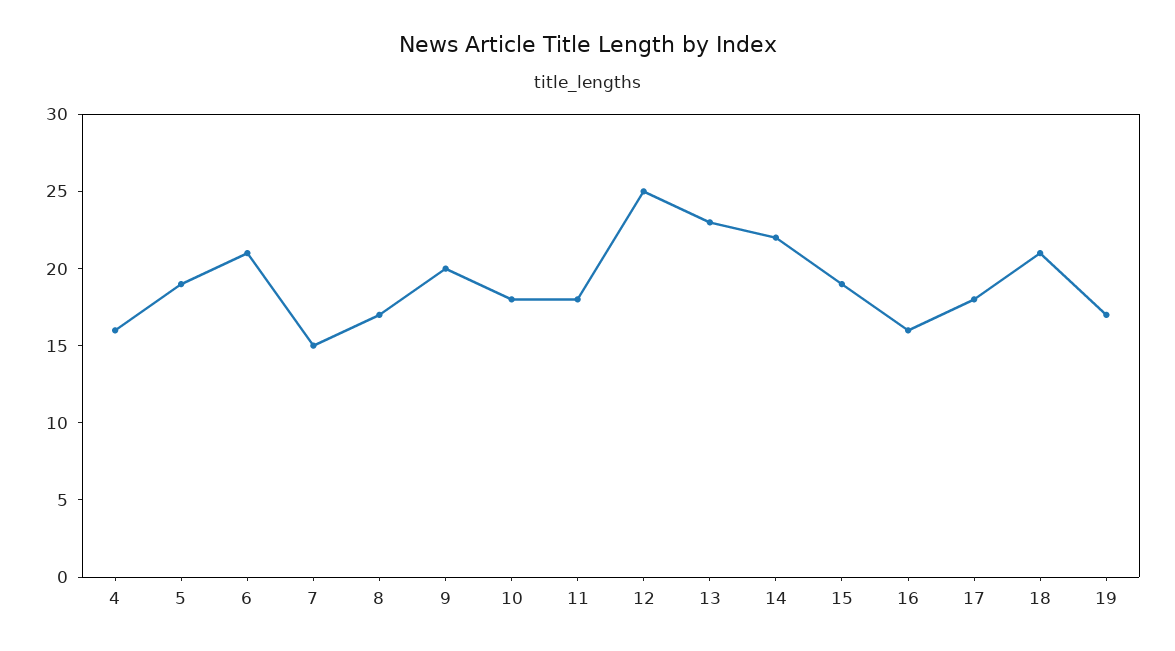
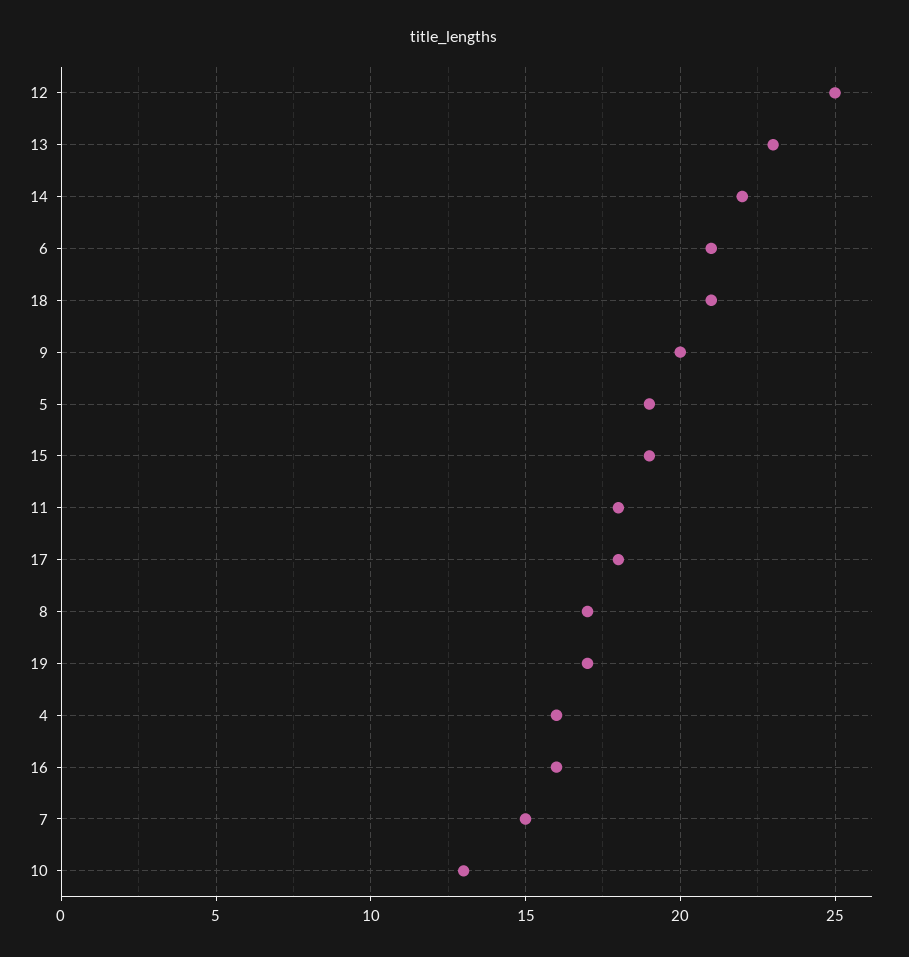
10: 18 -> 13

